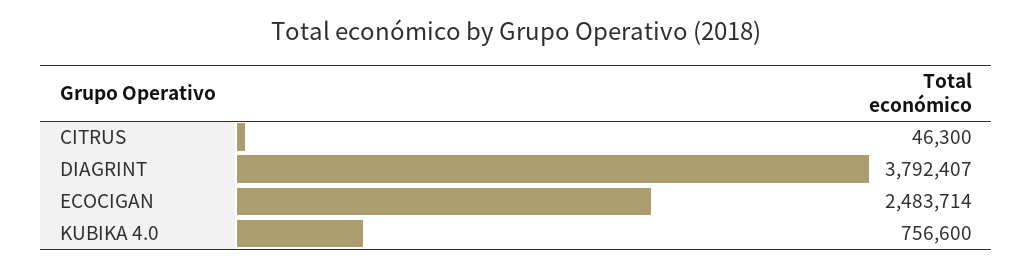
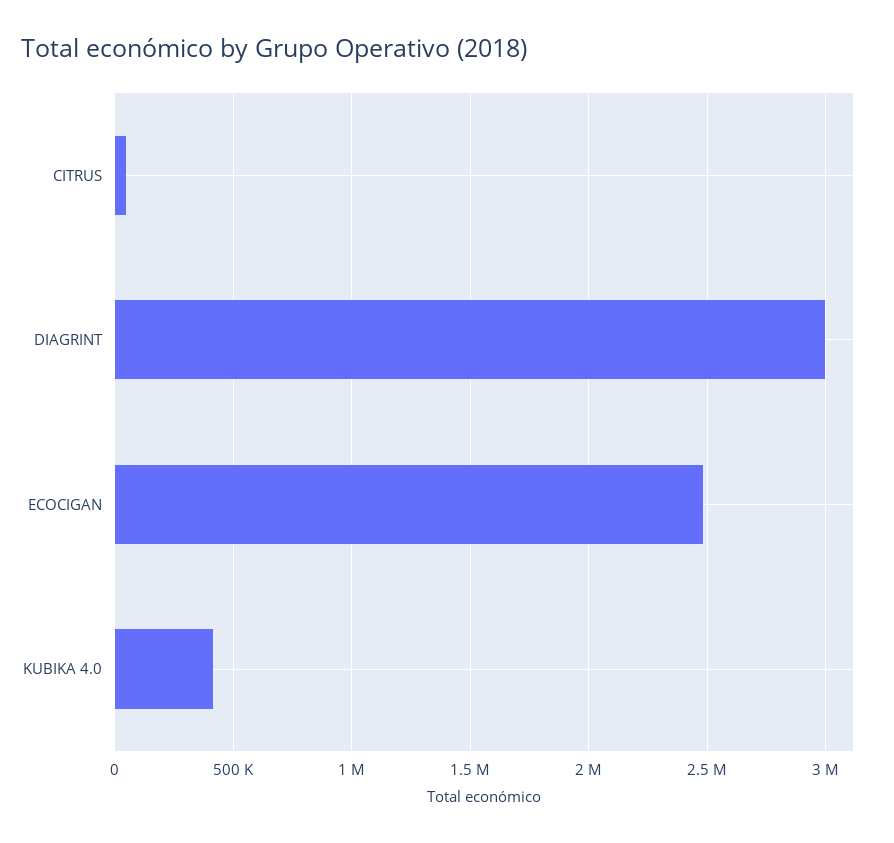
DIAGRINT: 3792407 -> 3000000
KUBIKA 4.0: 756600 -> 400000

